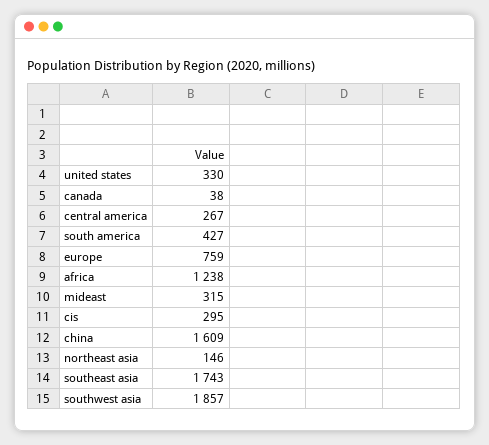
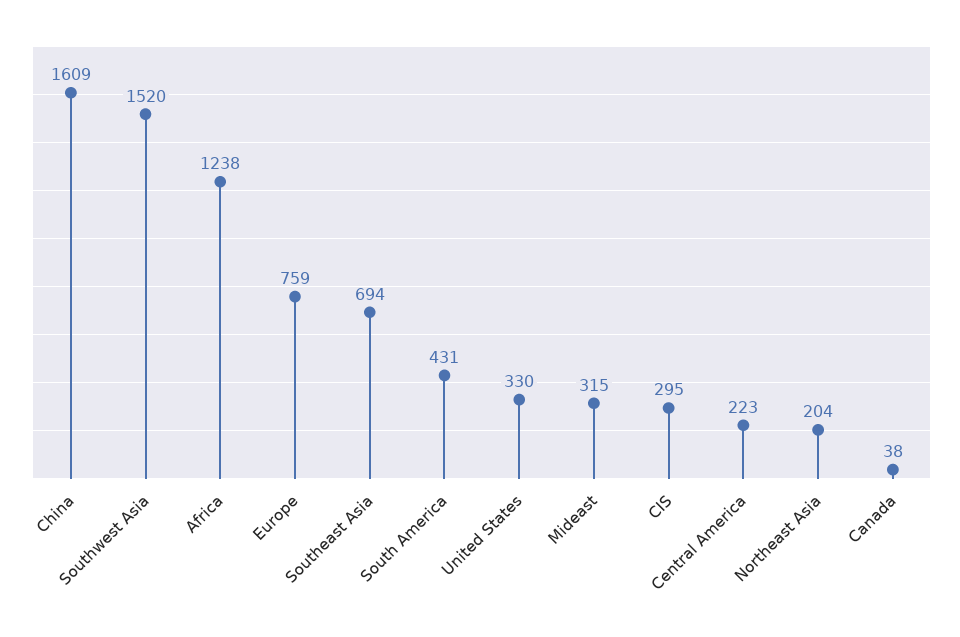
central america: 267 -> 223
south america: 427 -> 431
northeast asia: 146 -> 204
southeast asia: 1743 -> 694
southwest asia: 1857 -> 1520

